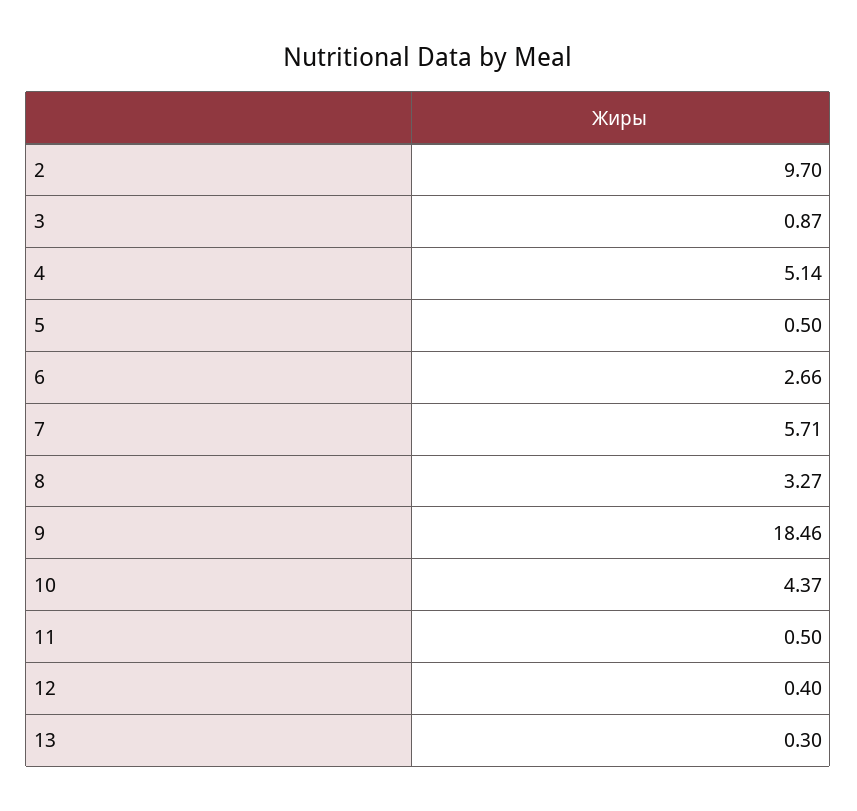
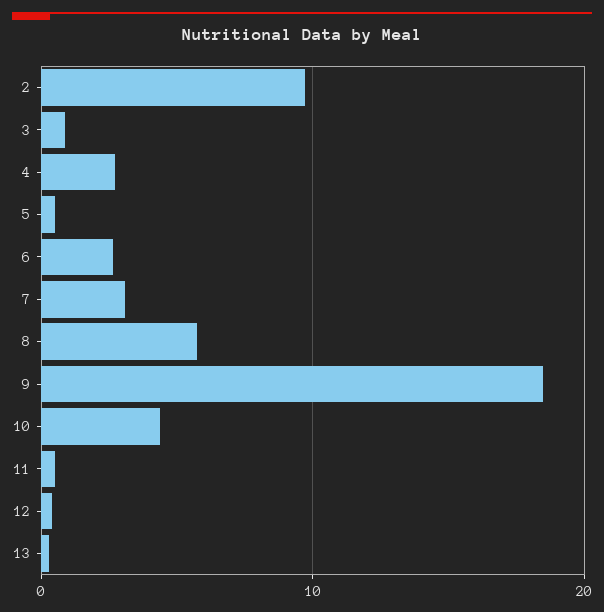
4: 5.14 -> 3
7: 5.71 -> 3
8: 3.27 -> 6

